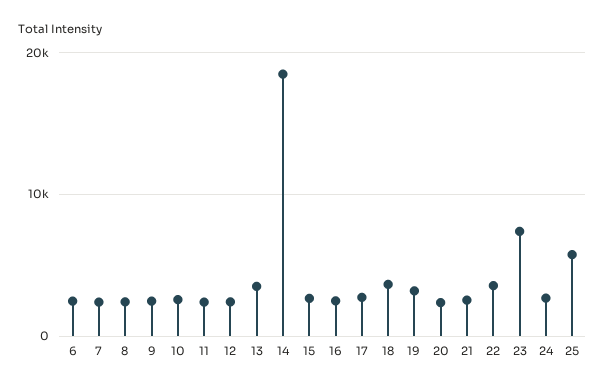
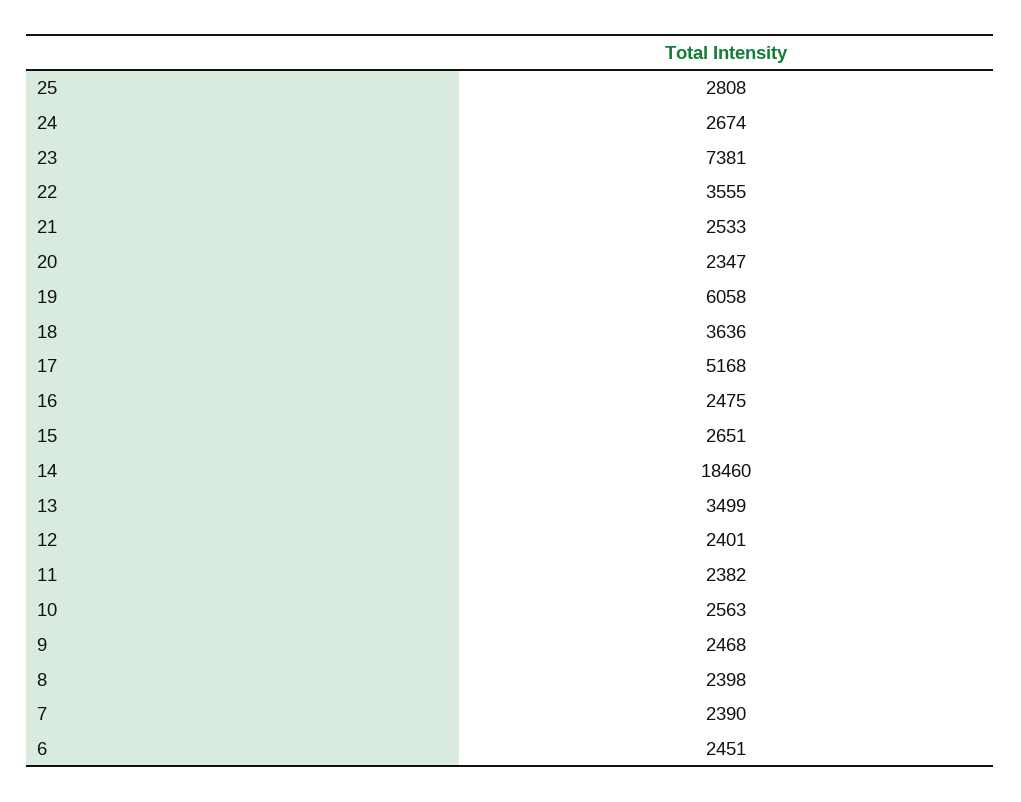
17: 3000 -> 5168
19: 3000 -> 6058
25: 6000 -> 2808

